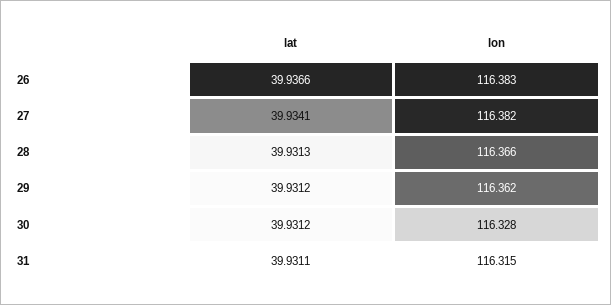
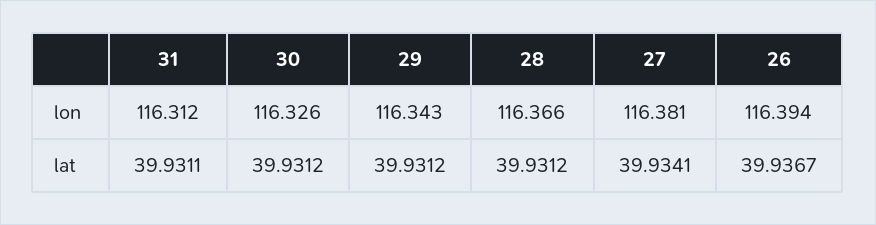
lat, 26: 39.9366 -> 39.9367
lon, 26: 116.383 -> 116.394
lon, 27: 116.382 -> 116.381
lat, 28: 39.9313 -> 39.9312
lon, 29: 116.362 -> 116.343
lon, 30: 116.328 -> 116.326
lon, 31: 116.315 -> 116.312

